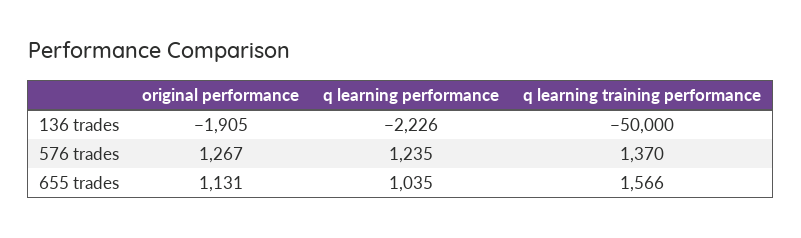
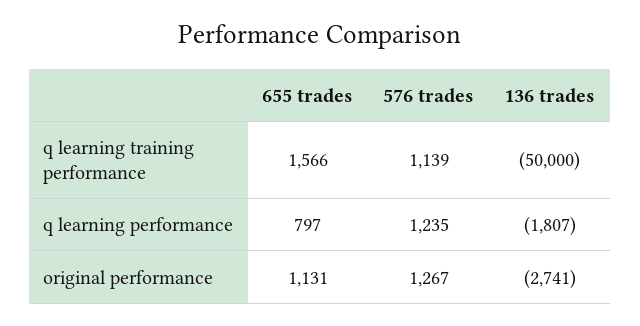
original performance, 136 trades: -1905 -> -2741
q learning performance, 136 trades: -2226 -> -1807
q learning training performance, 576 trades: 1370 -> 1139
q learning performance, 655 trades: 1035 -> 797

